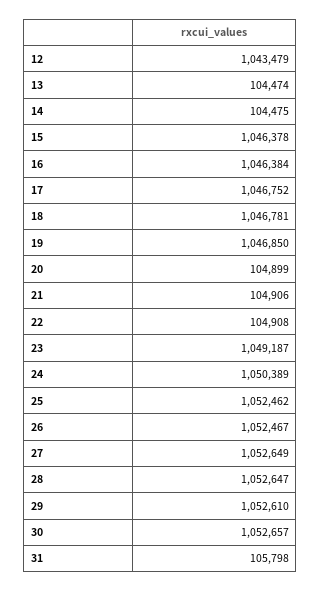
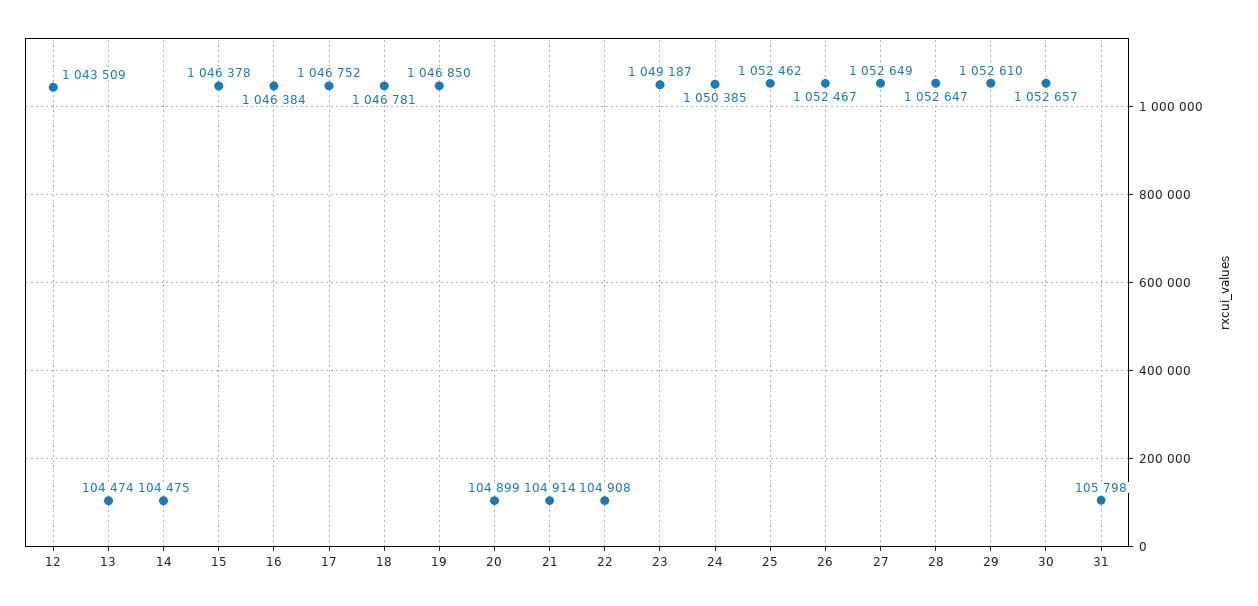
12: 1043479 -> 1043509
21: 104906 -> 104914
24: 1050389 -> 1050385

